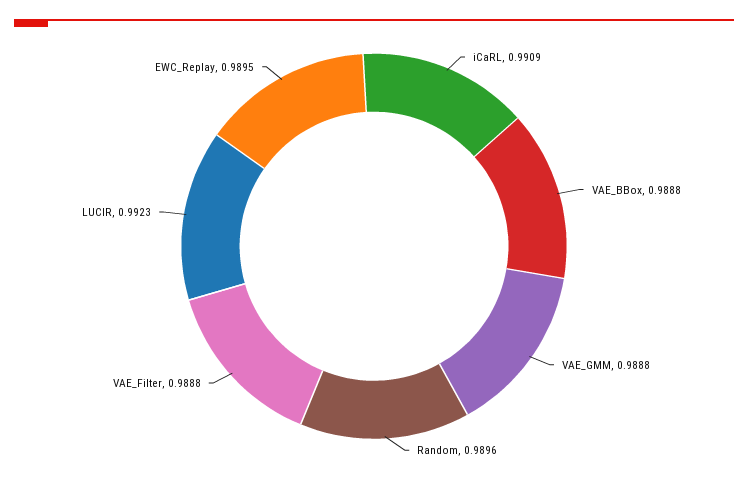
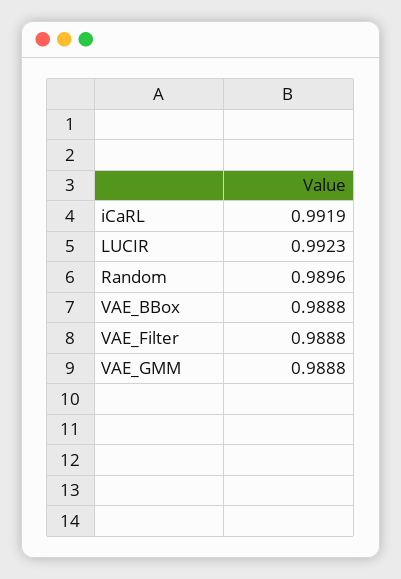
iCaRL: 0.9909 -> 0.9919
EWC_Replay: 0.9895 -> none

